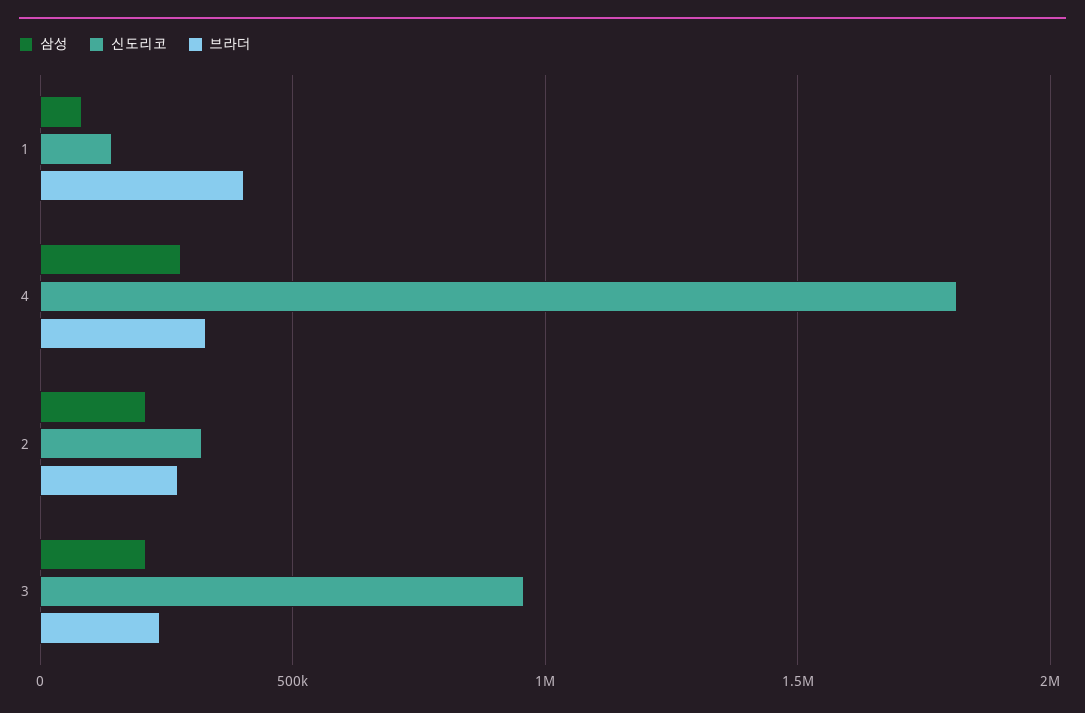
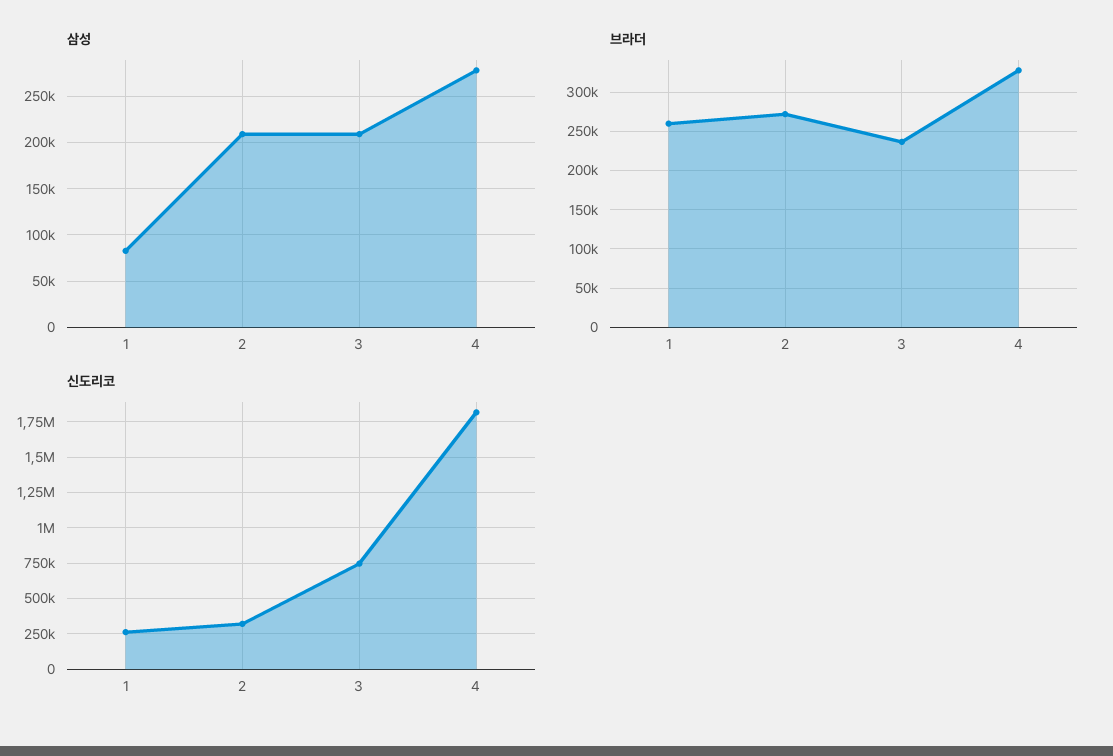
신도리코, 1: 150000 -> 250000
브라더, 1: 400000 -> 260000
신도리코, 3: 950000 -> 750000

